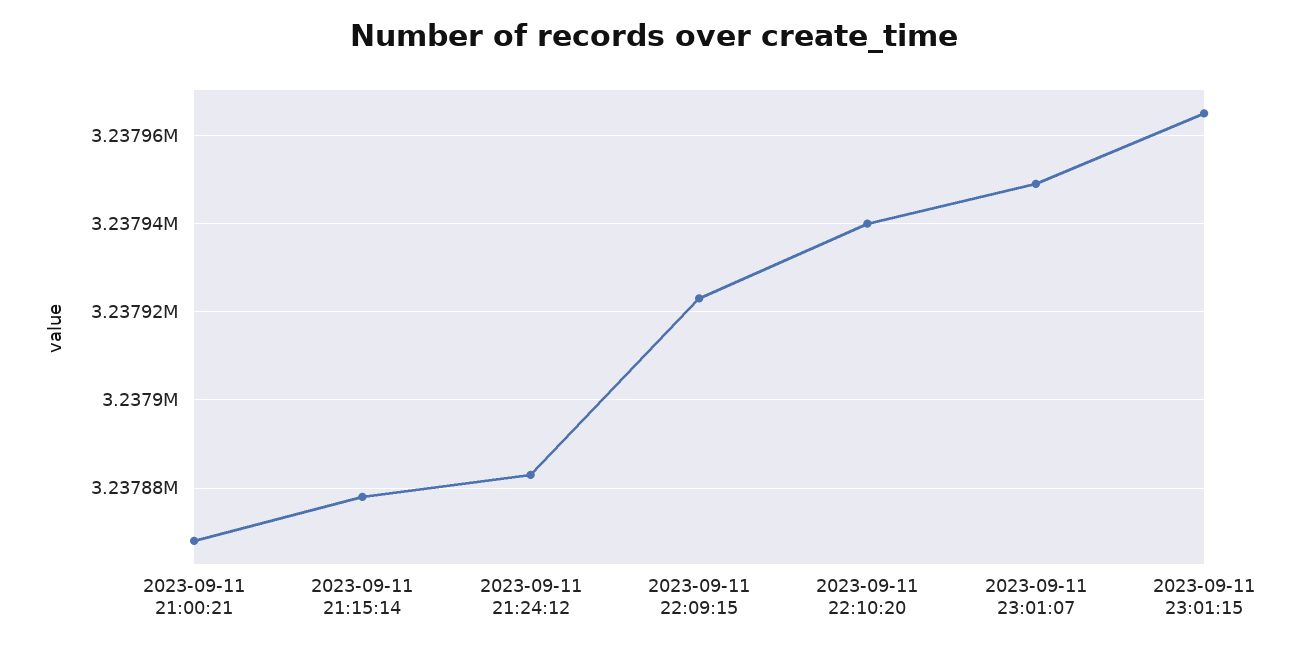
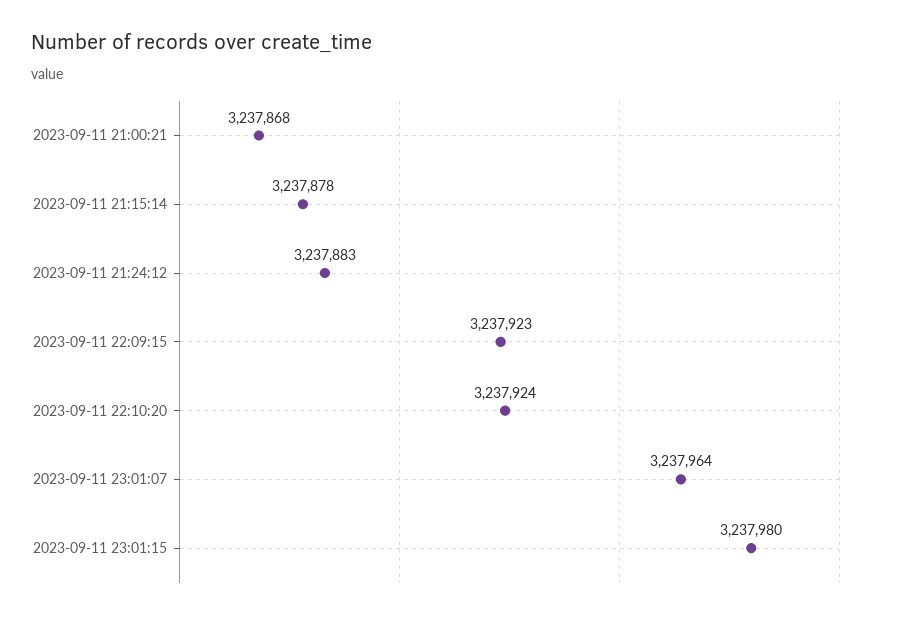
2023-09-11 22:10:20: 3237940 -> 3237924
2023-09-11 23:01:07: 3237950 -> 3237964
2023-09-11 23:01:15: 3237965 -> 3237980

